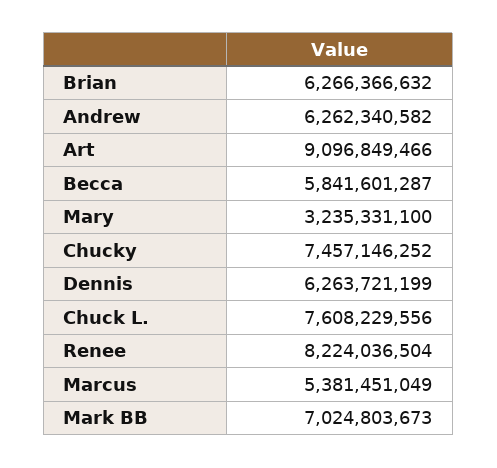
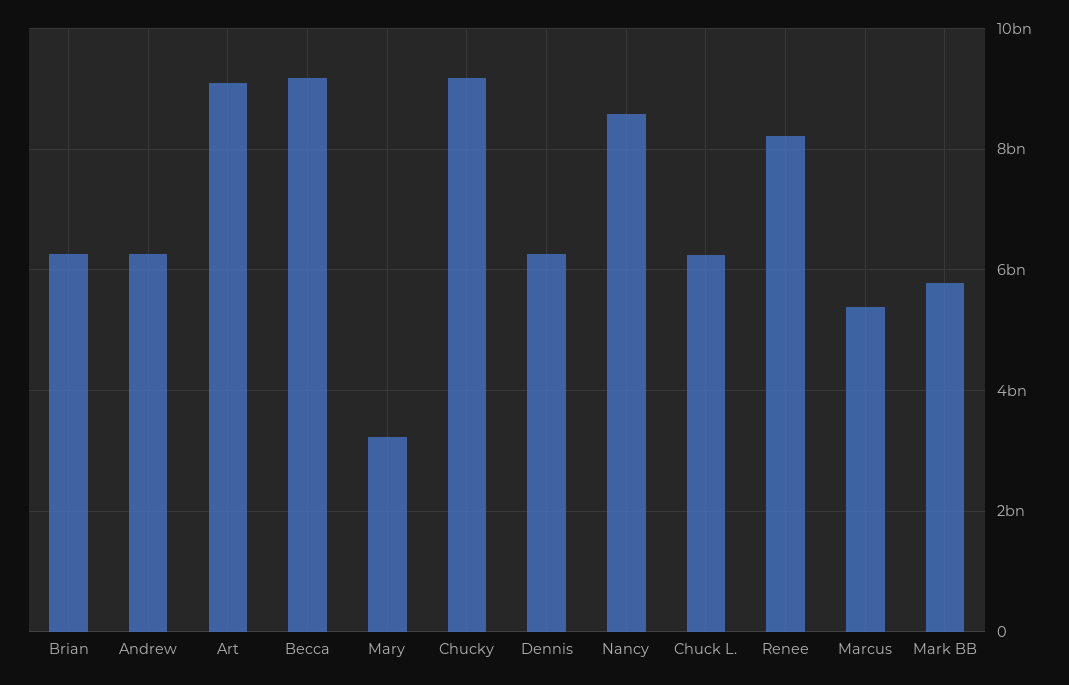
Becca: 5841601287 -> 9200000000
Chucky: 7457146252 -> 9200000000
Chuck L.: 7608229556 -> 6200000000
Mark BB: 7024803673 -> 5800000000
Nancy: none -> 8600000000

